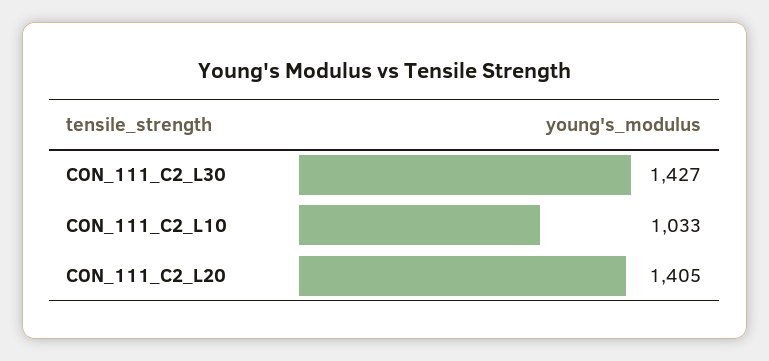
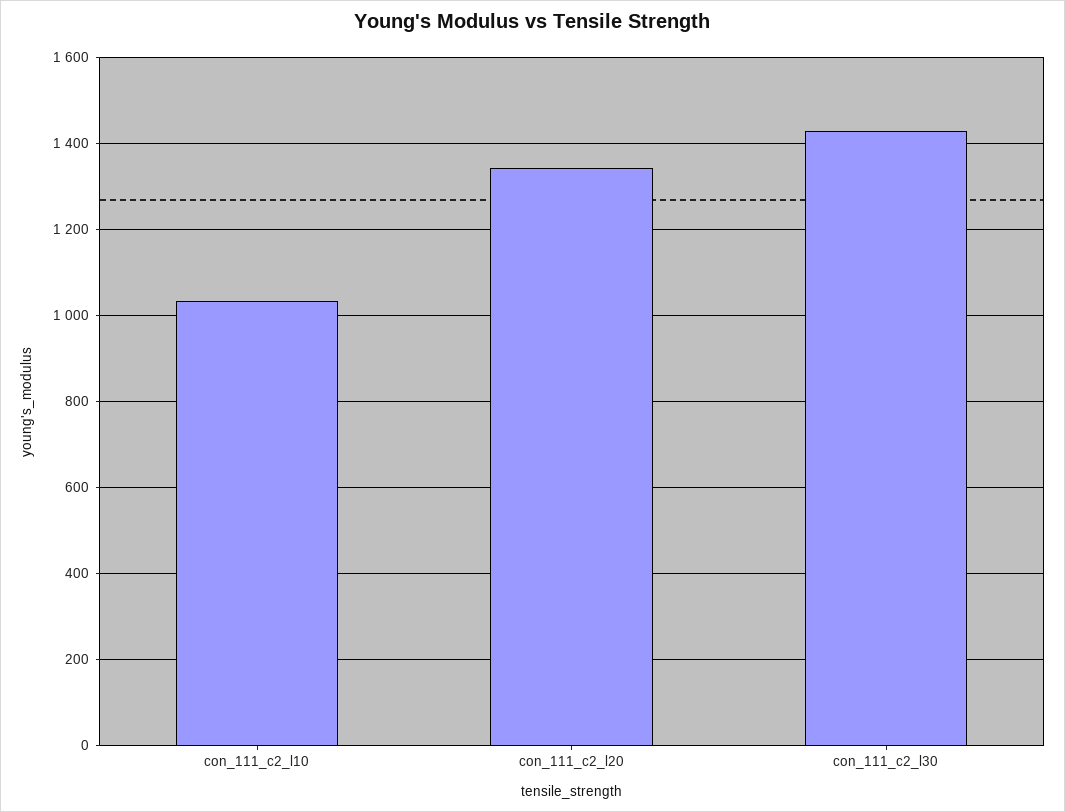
CON_111_C2_L20: 1405 -> 1340

